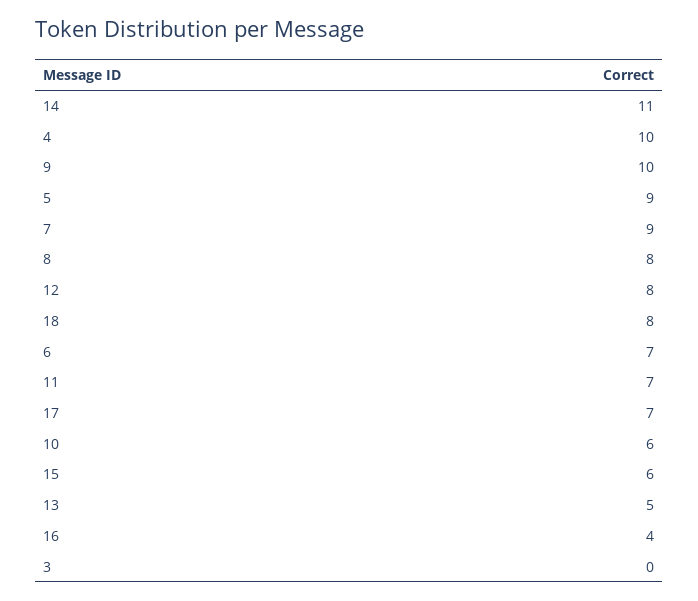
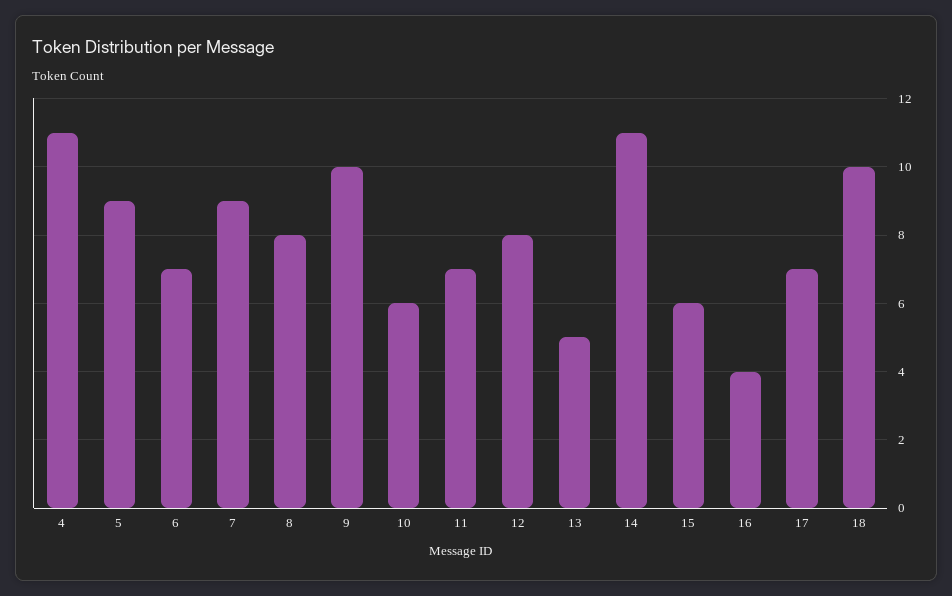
4: 10 -> 11
18: 8 -> 10
3: 0 -> none

